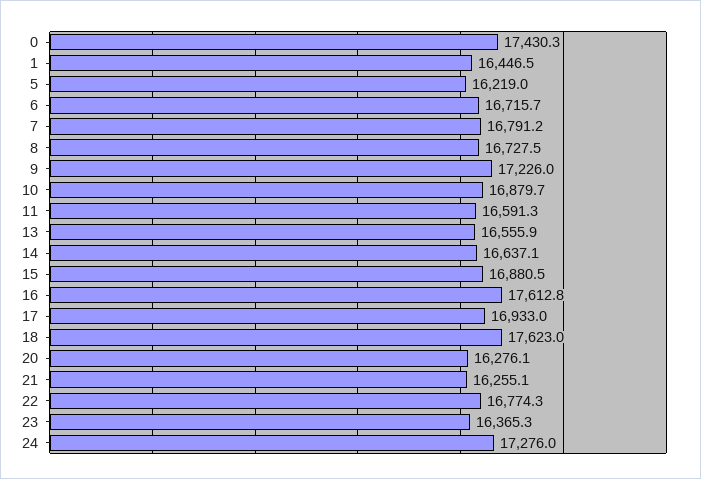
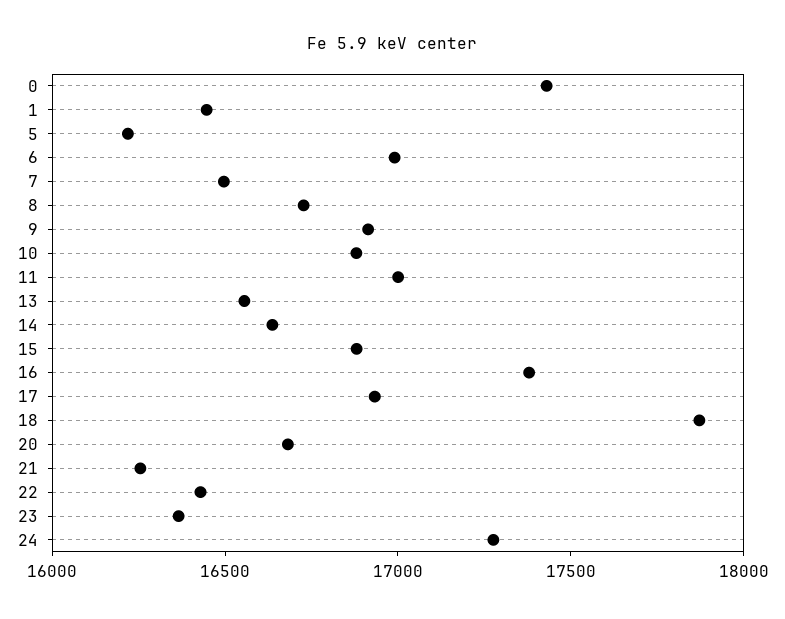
6: 16715.7 -> 17000
7: 16791.2 -> 16500
9: 17226 -> 16900
11: 16591.3 -> 17000
16: 17612.8 -> 17400
18: 17623 -> 17900
20: 16276.1 -> 16700
22: 16774.3 -> 16400

